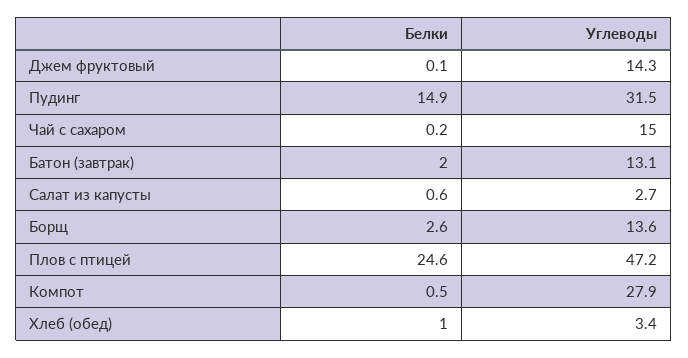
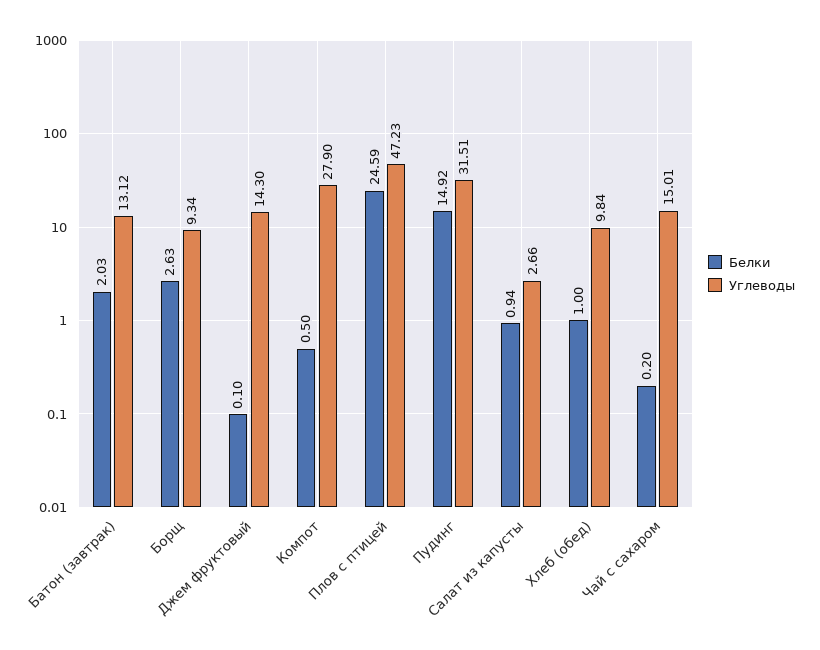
Белки, Салат из капусты: 0.6 -> 0.94
Углеводы, Борщ: 13.6 -> 9.34
Углеводы, Хлеб (обед): 3.4 -> 9.84

